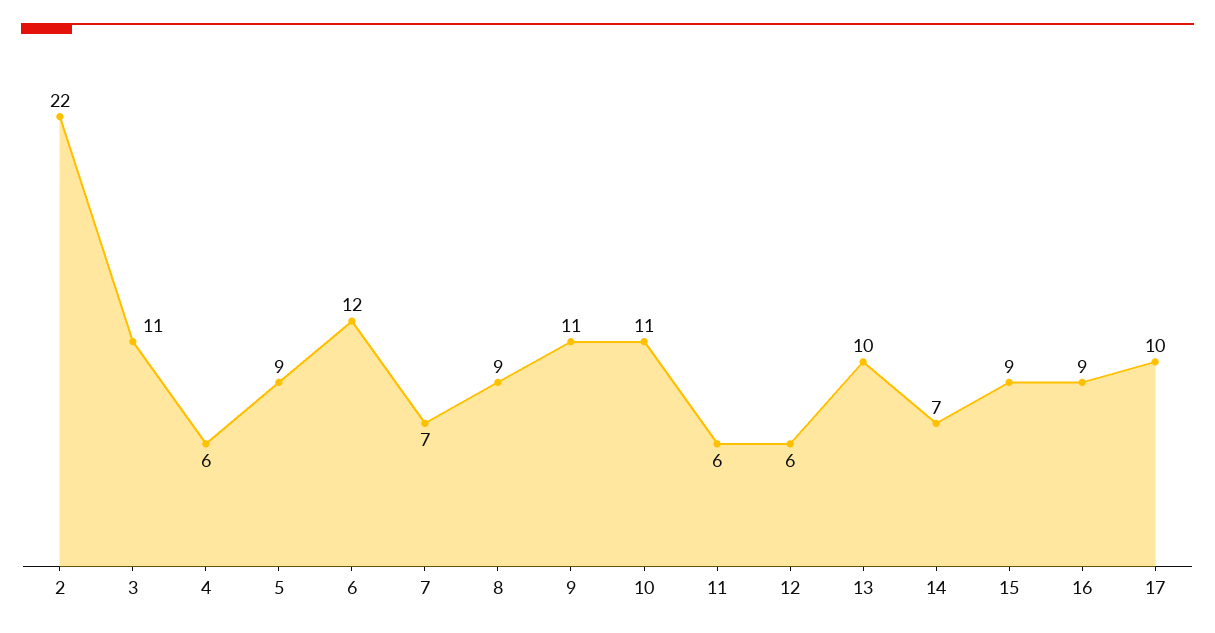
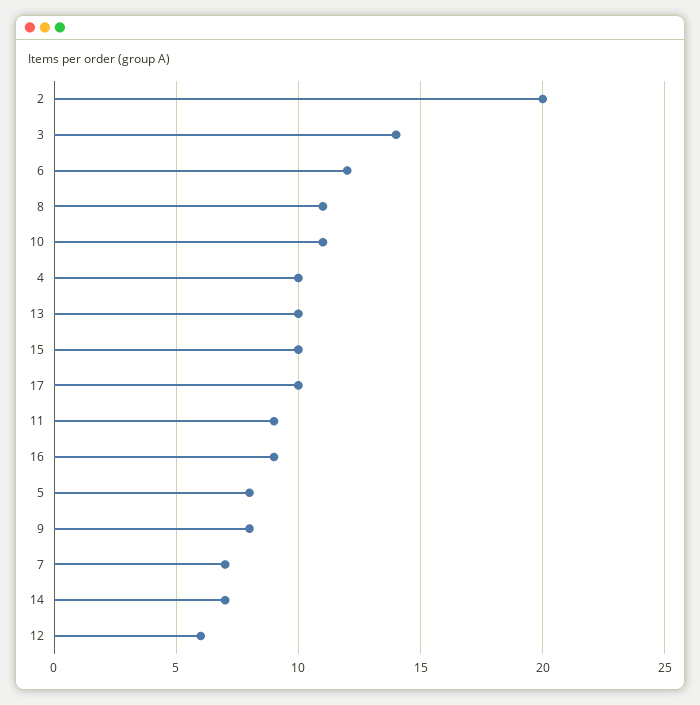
2: 22 -> 20
3: 11 -> 14
4: 6 -> 10
5: 9 -> 8
8: 9 -> 11
9: 11 -> 8
11: 6 -> 9
15: 9 -> 10

